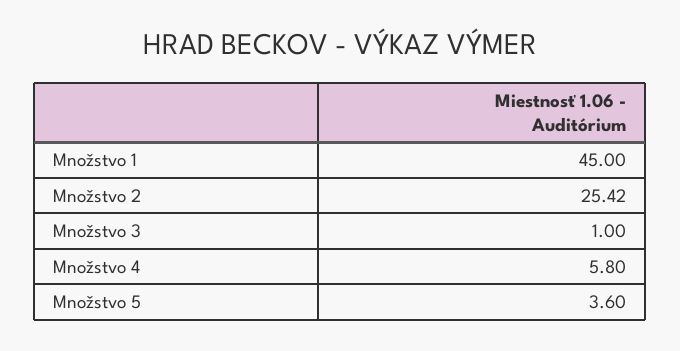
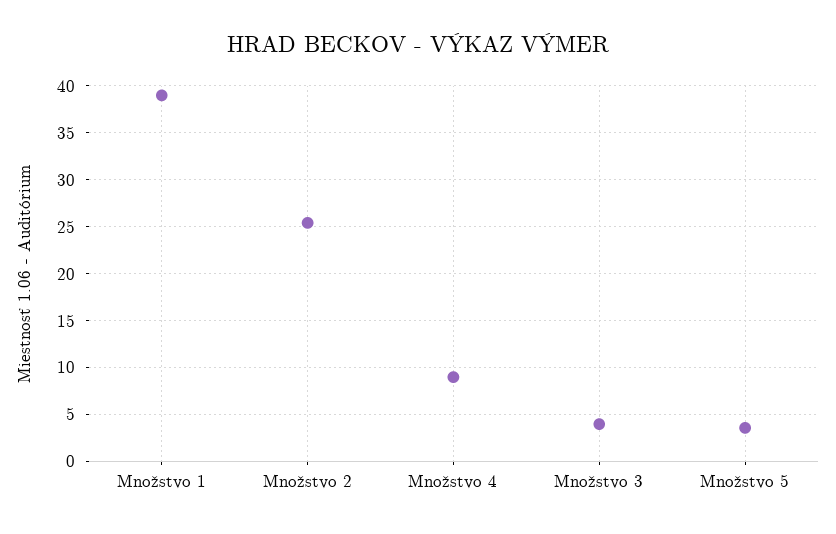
Množstvo 1: 45 -> 39
Množstvo 3: 1 -> 4
Množstvo 4: 5.8 -> 9

